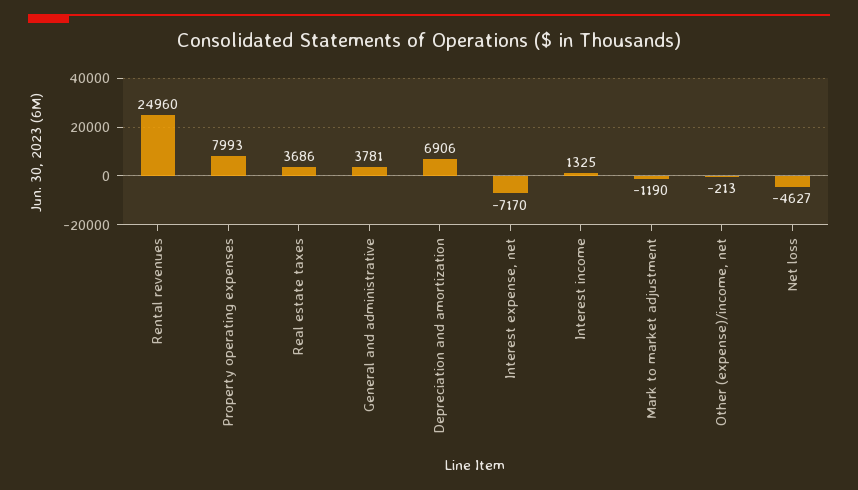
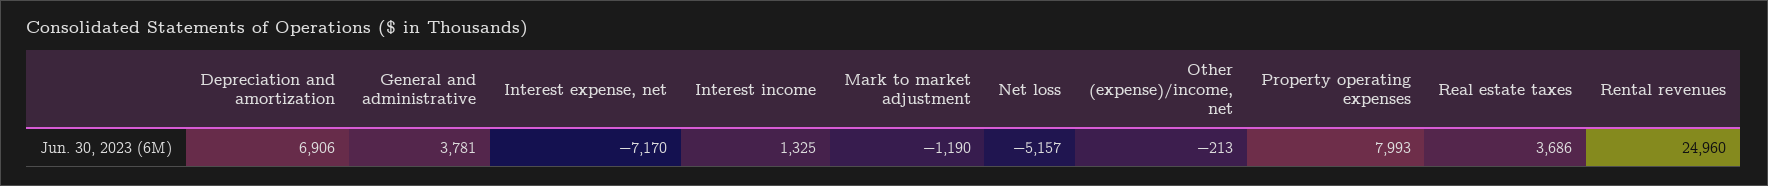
Net loss: -4627 -> -5157

